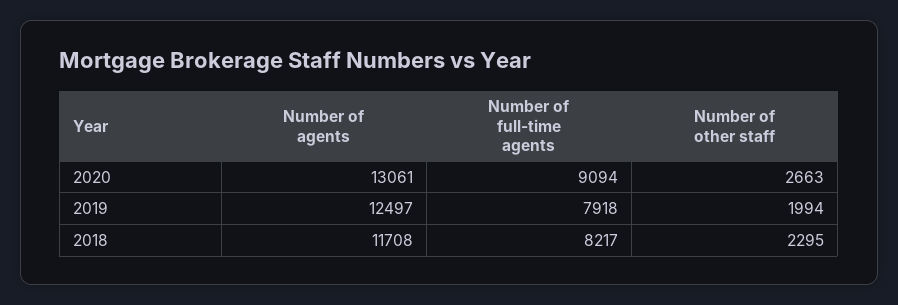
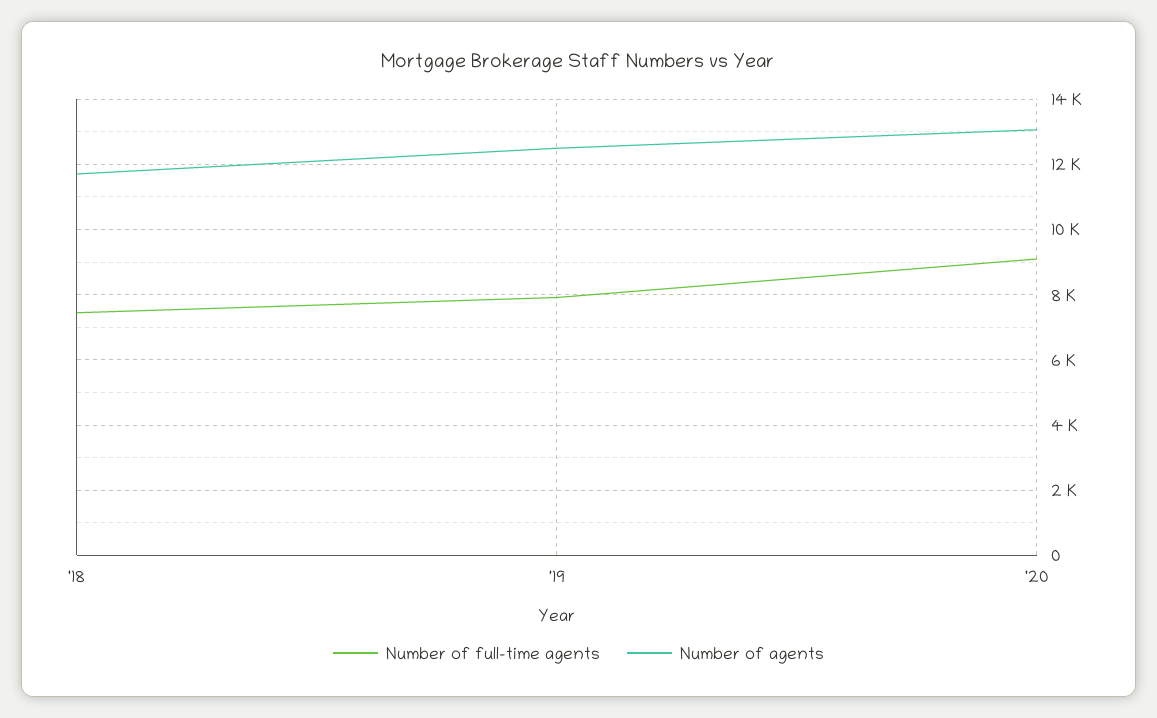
Number of other staff, 2020: 2663 -> none
Number of other staff, 2019: 1994 -> none
Number of full-time agents, 2018: 8217 -> 7400
Number of other staff, 2018: 2295 -> none

